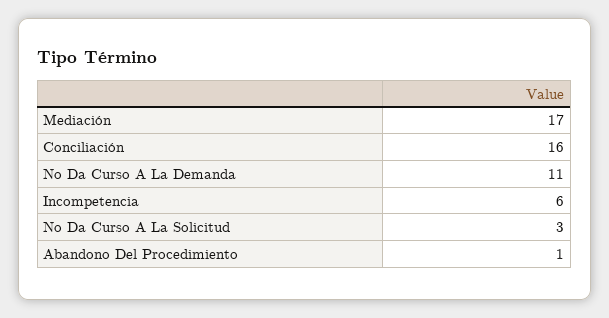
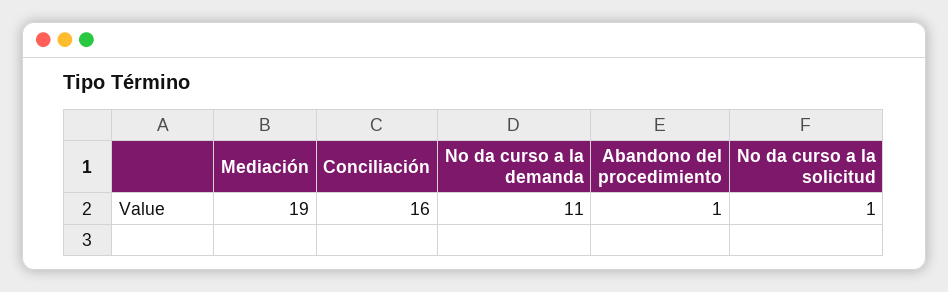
Mediación: 17 -> 19
Incompetencia: 6 -> none
No Da Curso A La Solicitud: 3 -> 1

